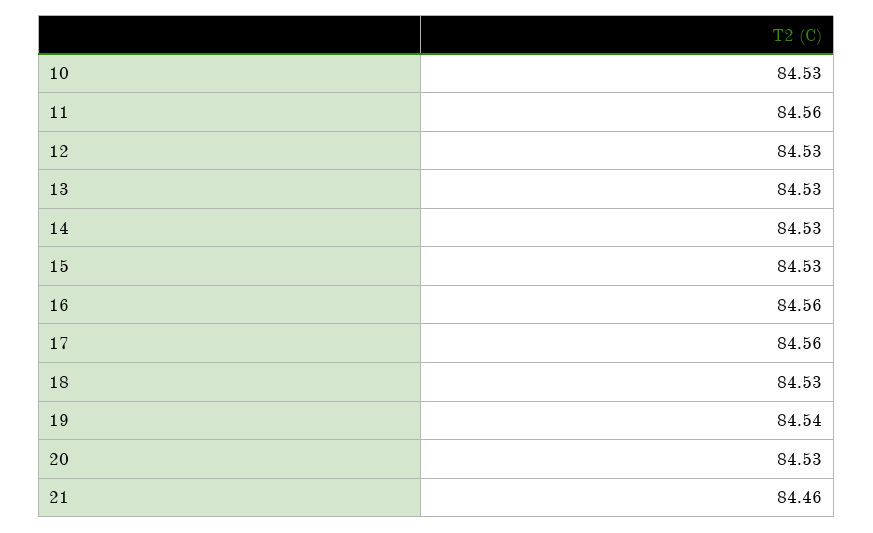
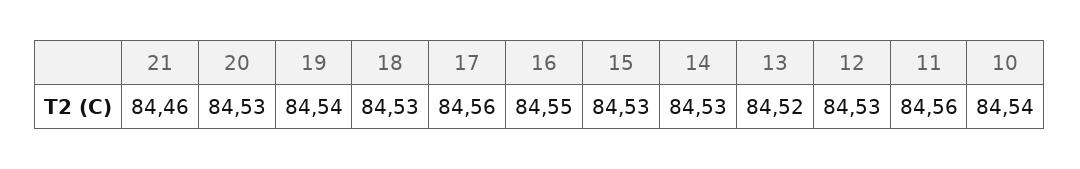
10: 84.53 -> 84.54
13: 84.53 -> 84.52
16: 84.56 -> 84.55

